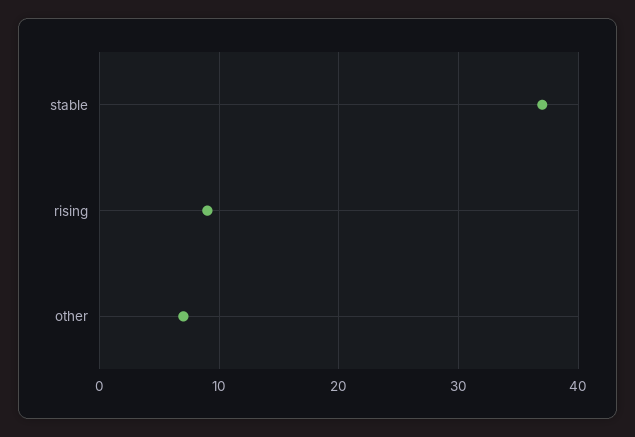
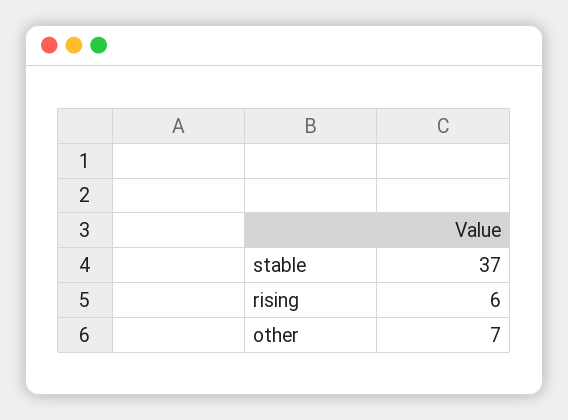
rising: 9 -> 6

